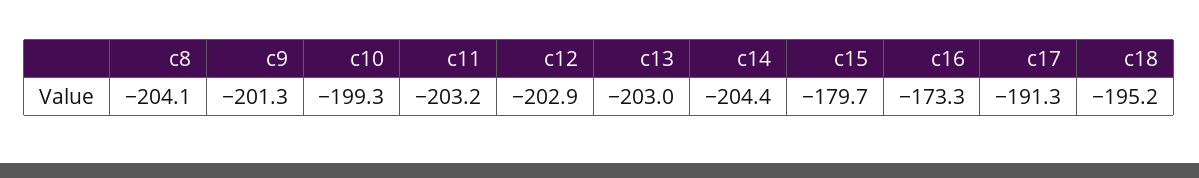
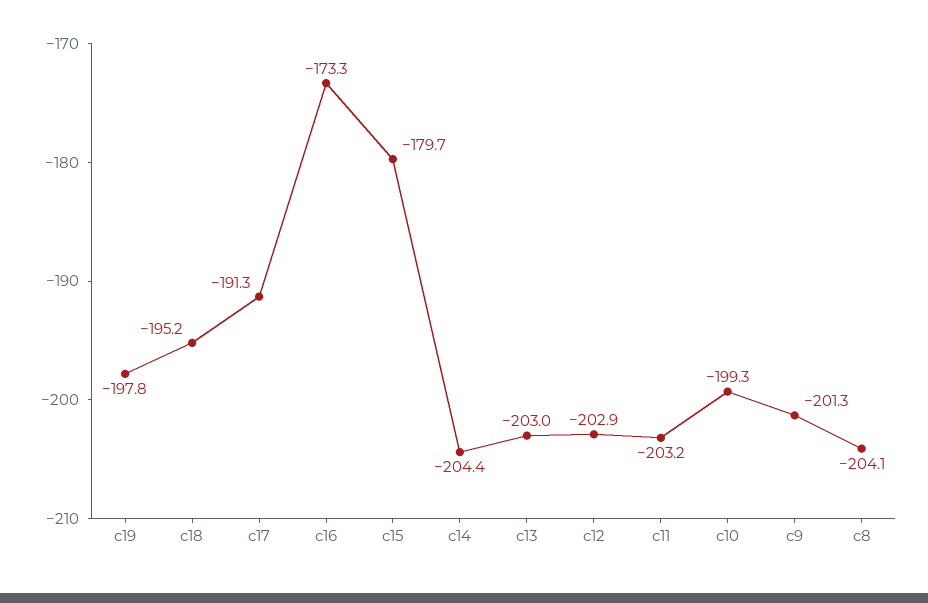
c19: none -> -197.8

